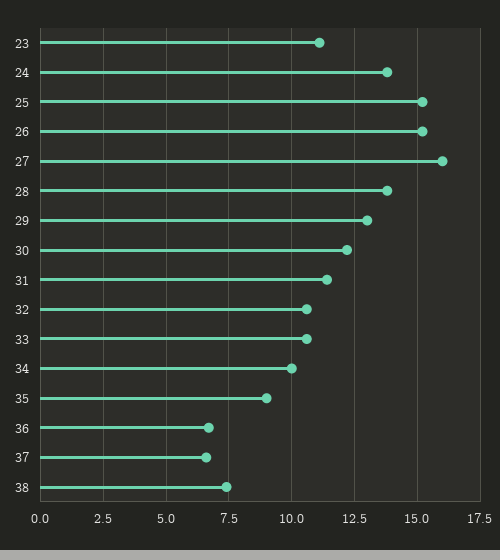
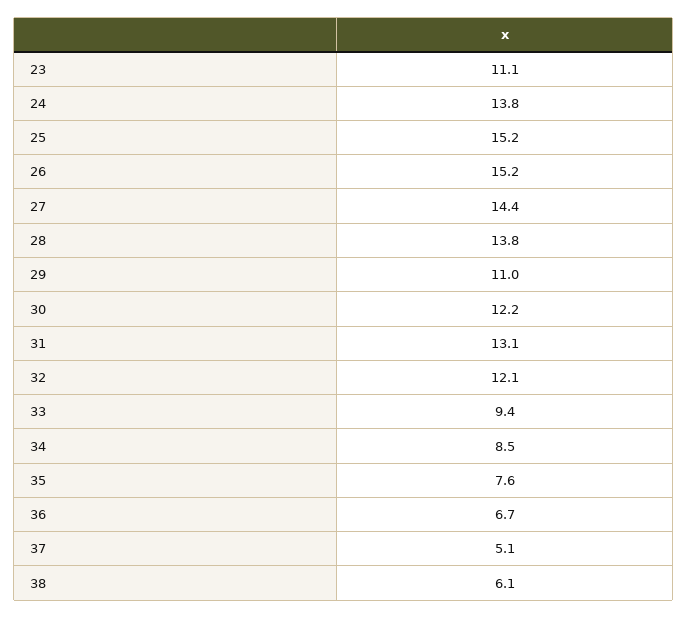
27: 16 -> 14.4
29: 13 -> 11
31: 11.5 -> 13.1
32: 10.5 -> 12.1
33: 10.5 -> 9.4
34: 10 -> 8.5
35: 9 -> 7.6
37: 6.5 -> 5.1
38: 7.5 -> 6.1

